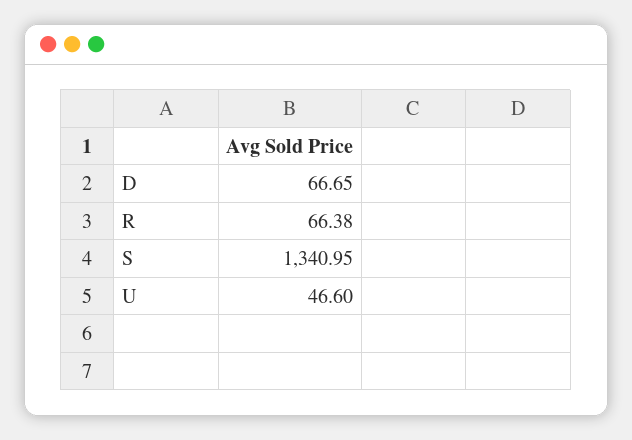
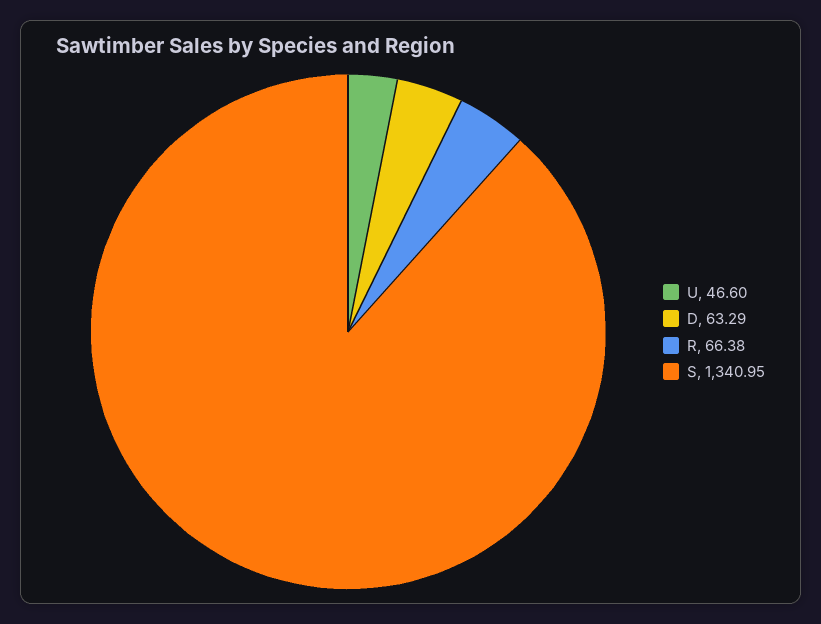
D: 66.65 -> 63.29

